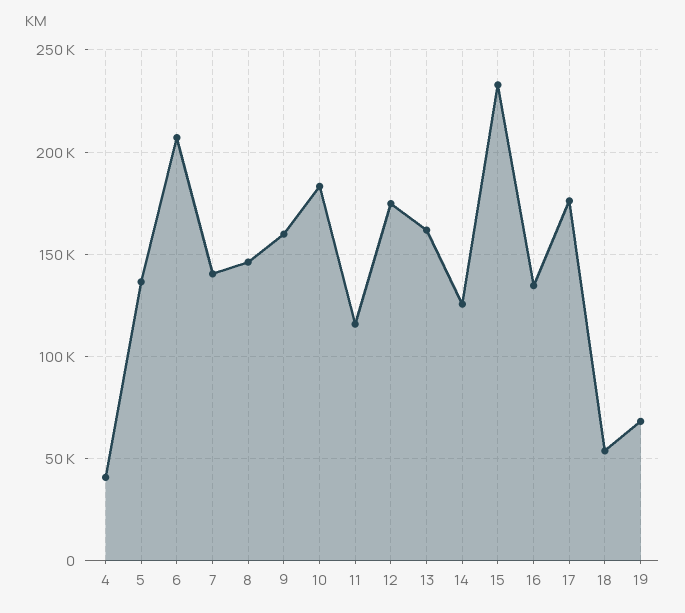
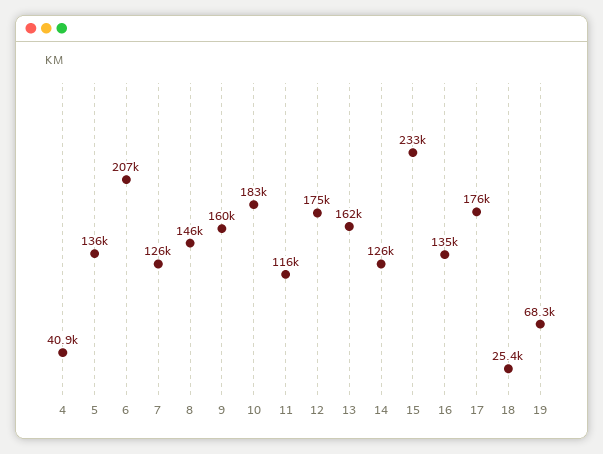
7: 140000 -> 126000
18: 55000 -> 25400

